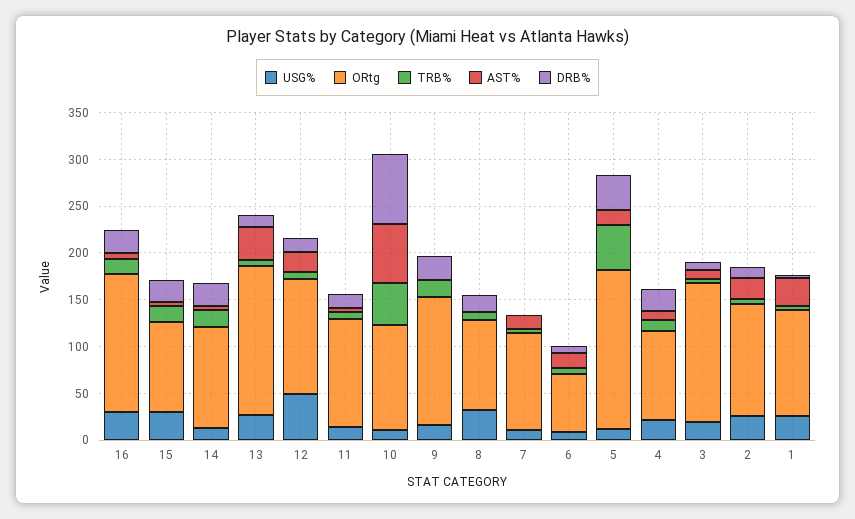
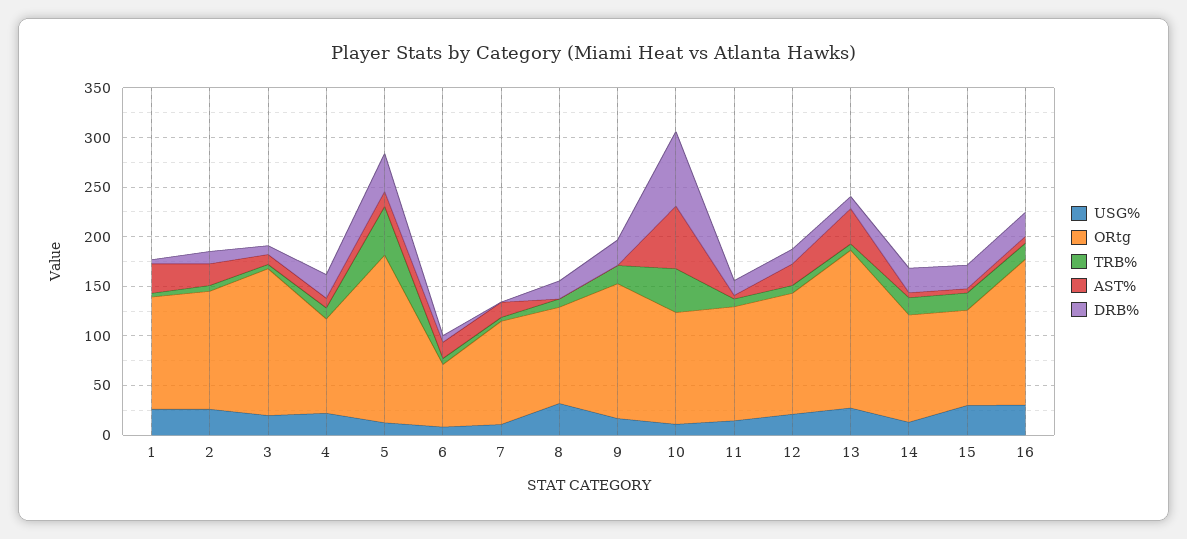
USG%, 12: 50 -> 20

